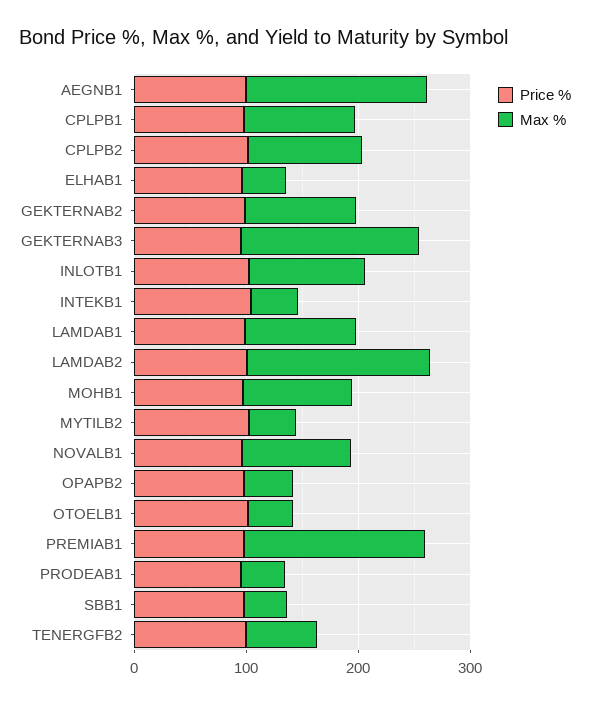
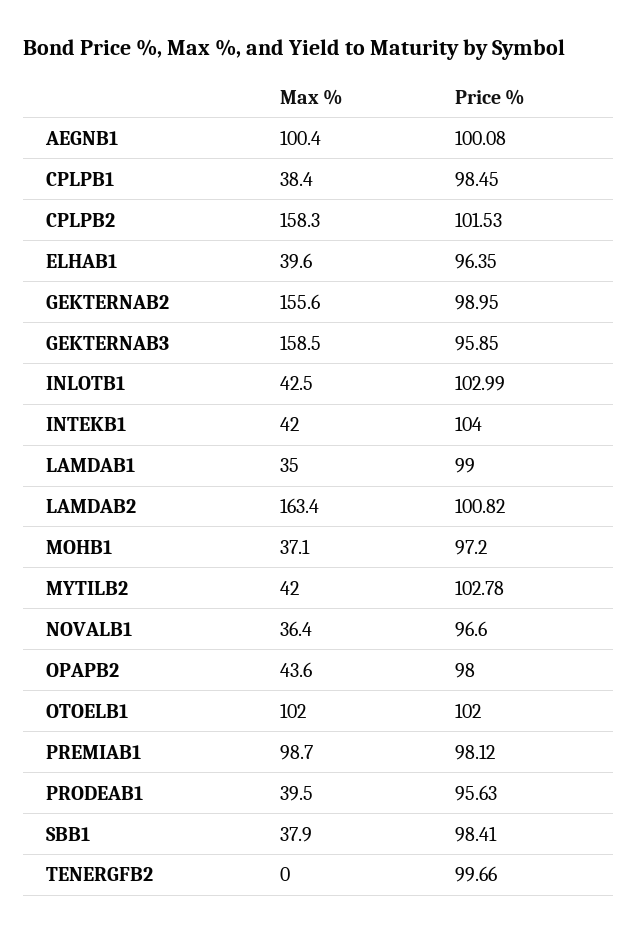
Max %, AEGNB1: 160 -> 100.4
Max %, CPLPB1: 100 -> 38.4
Max %, CPLPB2: 100 -> 158.3
Max %, GEKTERNAB2: 100 -> 155.6
Max %, INLOTB1: 100 -> 42.5
Max %, LAMDAB1: 100 -> 35
Max %, MOHB1: 100 -> 37.1
Max %, NOVALB1: 100 -> 36.4
Max %, OTOELB1: 40 -> 102
Max %, PREMIAB1: 160 -> 98.7
Max %, TENERGFB2: 60 -> 0

